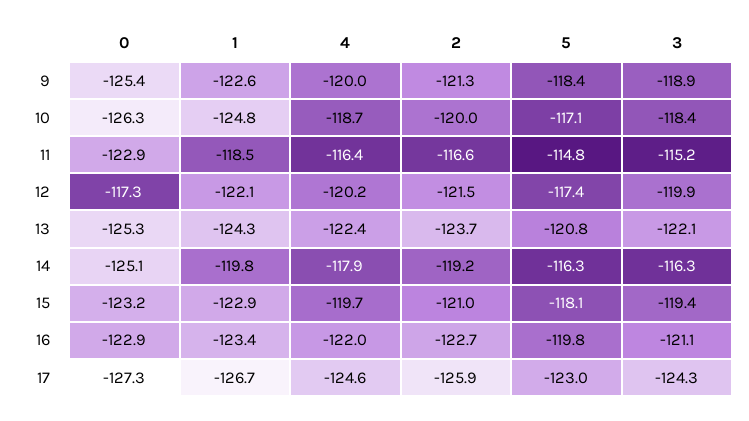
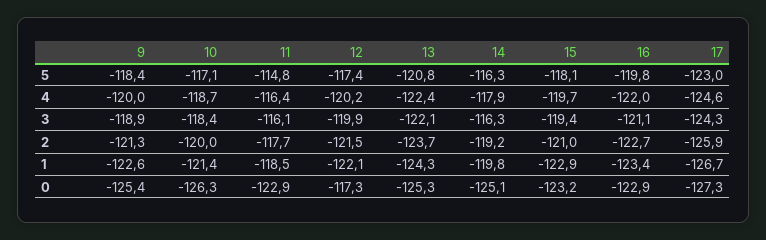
1, 10: -124.8 -> -121.4
2, 11: -116.6 -> -117.7
3, 11: -115.2 -> -116.1

